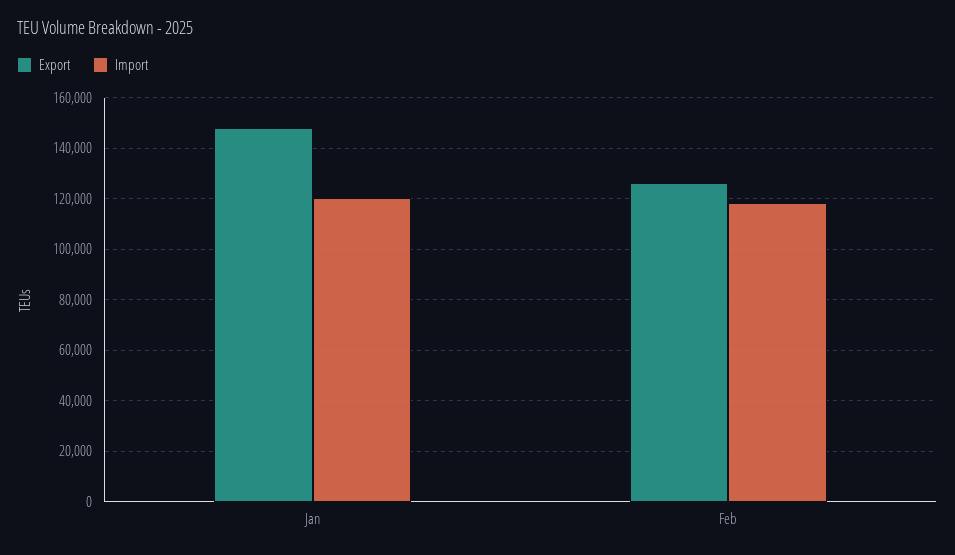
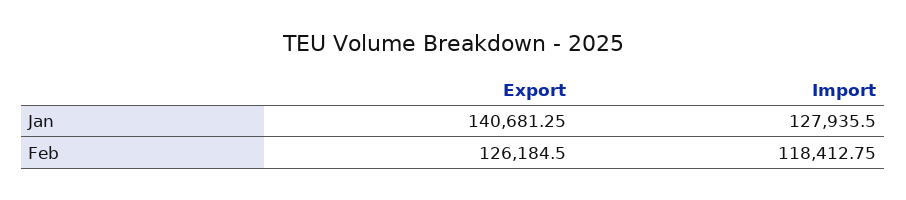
Export, Jan: 147500 -> 140681.25
Import, Jan: 120000 -> 127935.5

